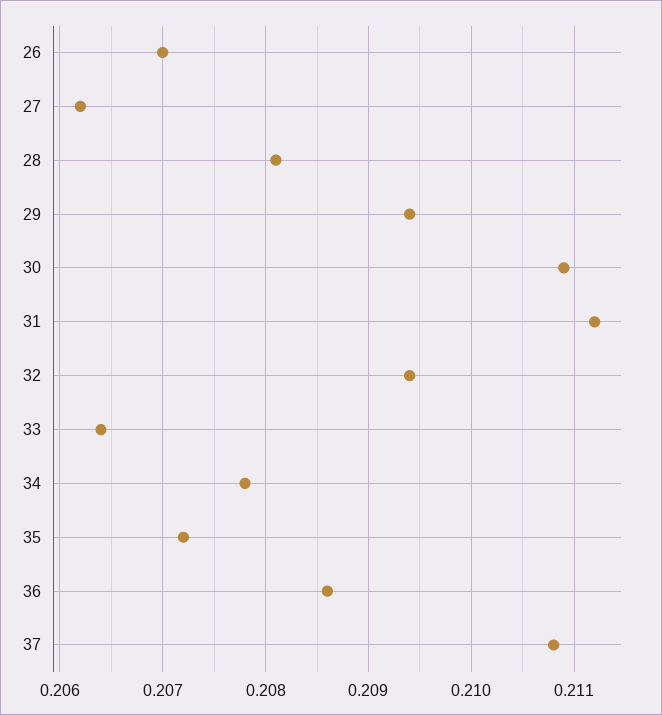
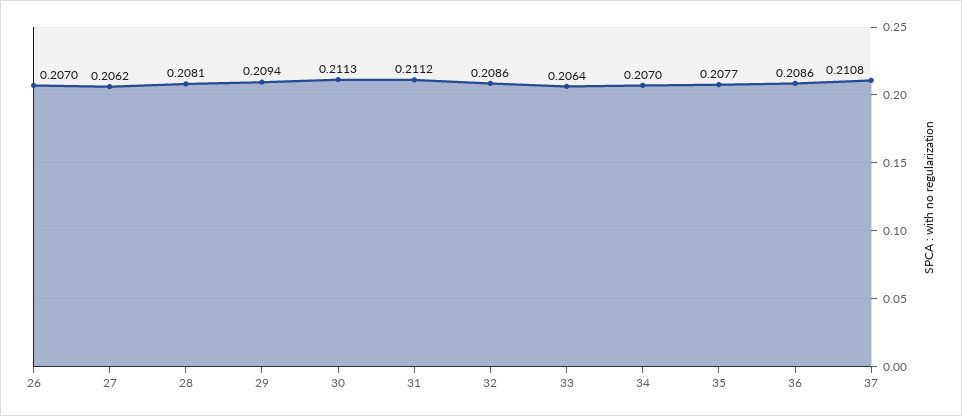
30: 0.2109 -> 0.2113
32: 0.2094 -> 0.2086
34: 0.2078 -> 0.207
35: 0.2072 -> 0.2077

